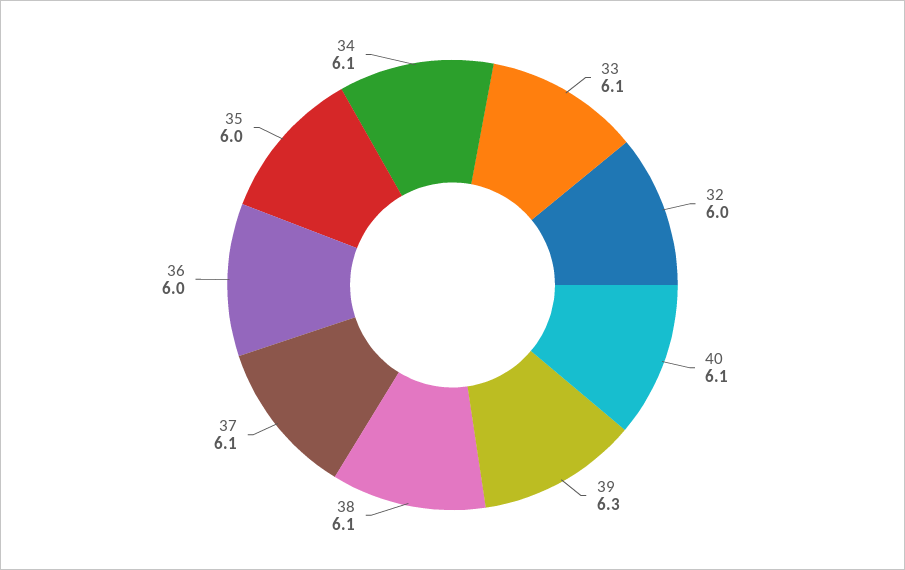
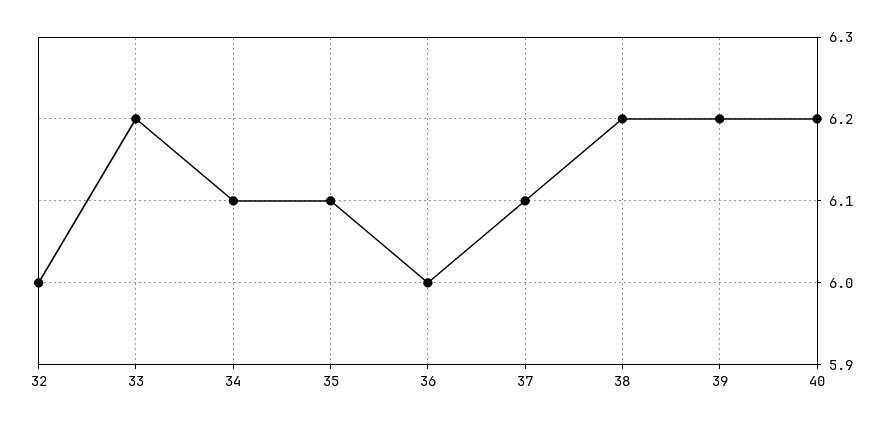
33: 6.1 -> 6.2
40: 6.1 -> 6.2
39: 6.3 -> 6.2
38: 6.1 -> 6.2
35: 6 -> 6.1

